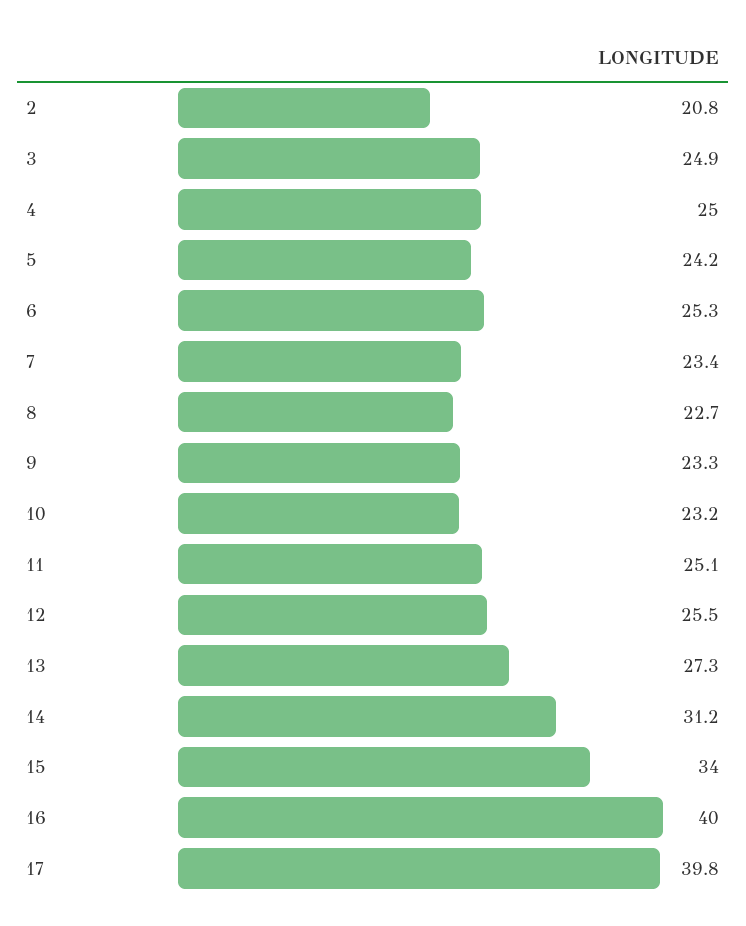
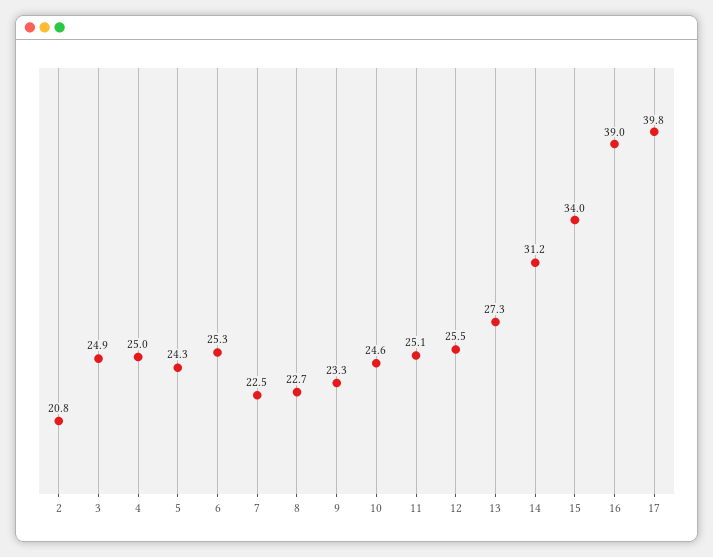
5: 24.2 -> 24.3
7: 23.4 -> 22.5
10: 23.2 -> 24.6
16: 40 -> 39

